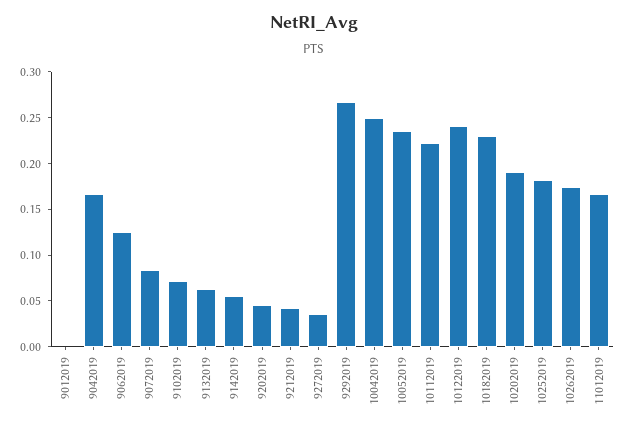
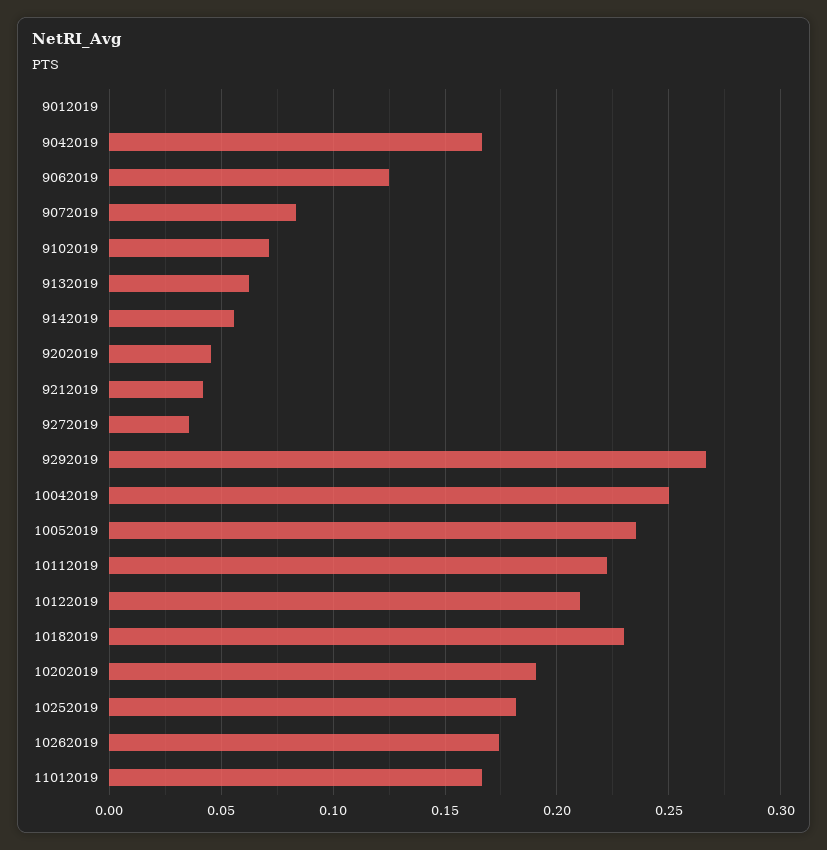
10122019: 0.24 -> 0.21

